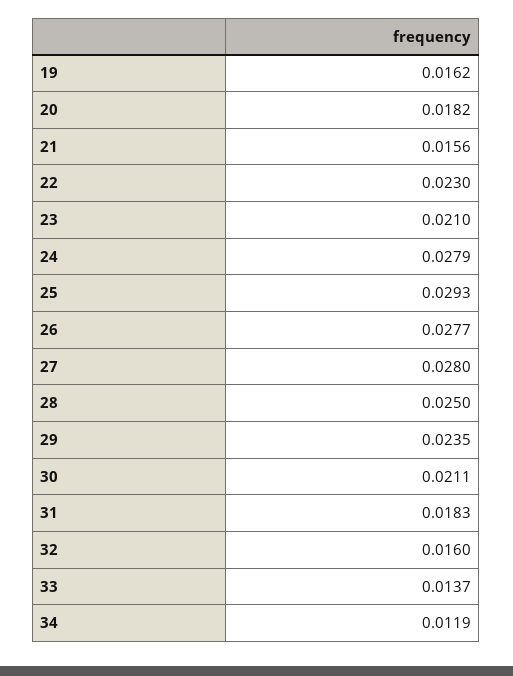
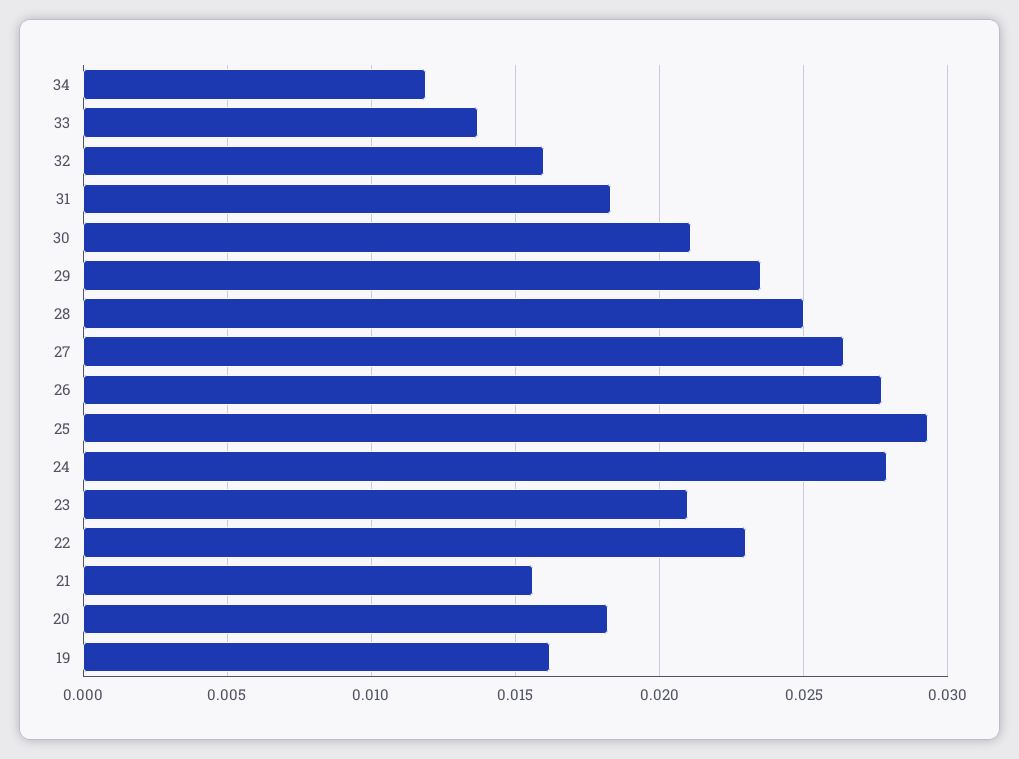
27: 0.028 -> 0.0265

